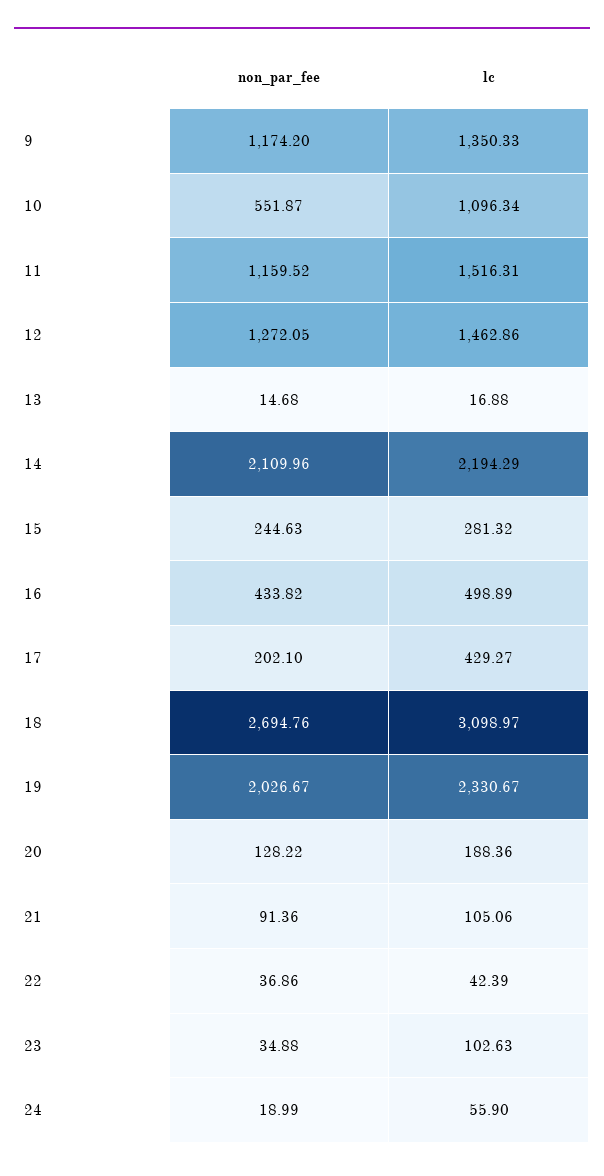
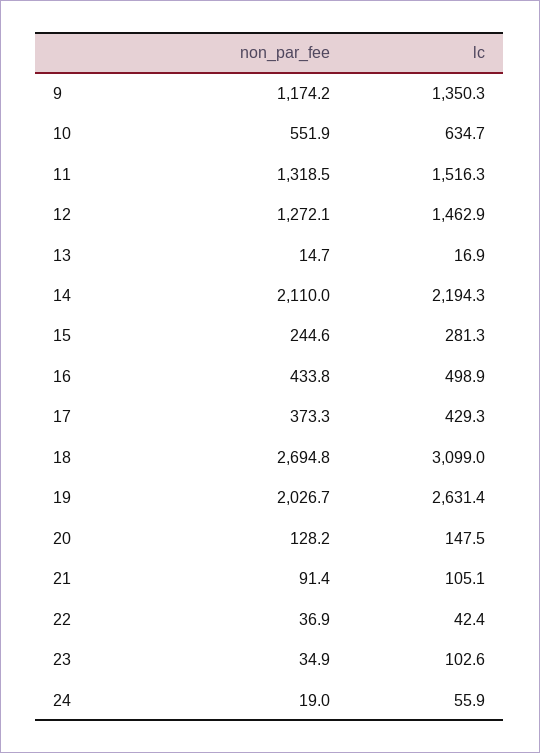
lc, 10: 1096.34 -> 634.7
non_par_fee, 11: 1159.52 -> 1318.5
non_par_fee, 17: 202.1 -> 373.3
lc, 19: 2330.67 -> 2631.4
lc, 20: 188.36 -> 147.5

